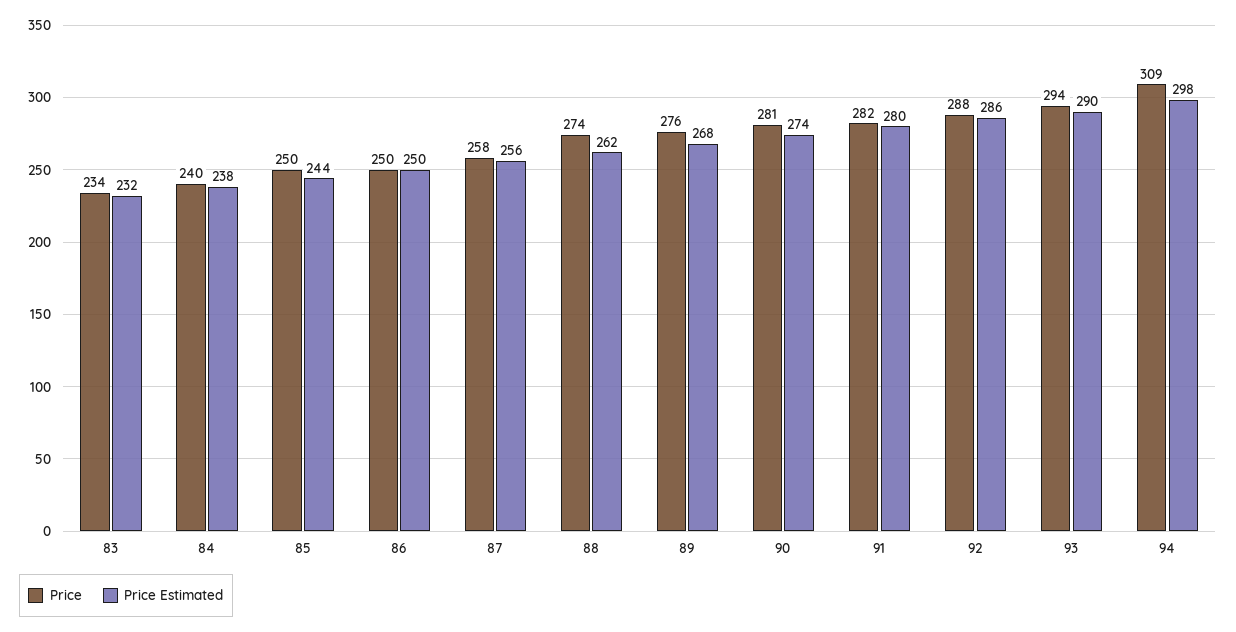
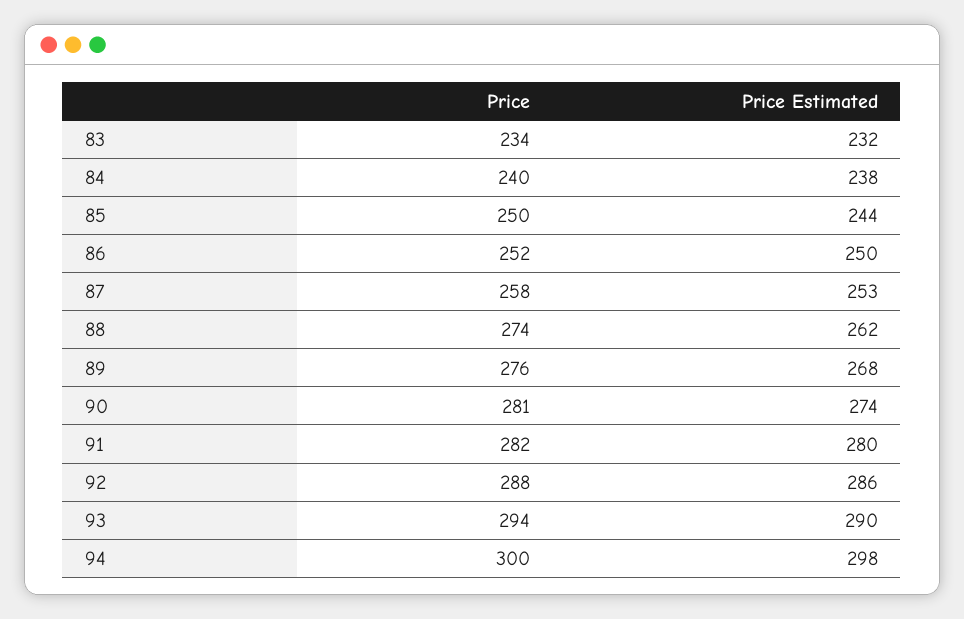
Price, 86: 250 -> 252
Price Estimated, 87: 256 -> 253
Price, 94: 309 -> 300

